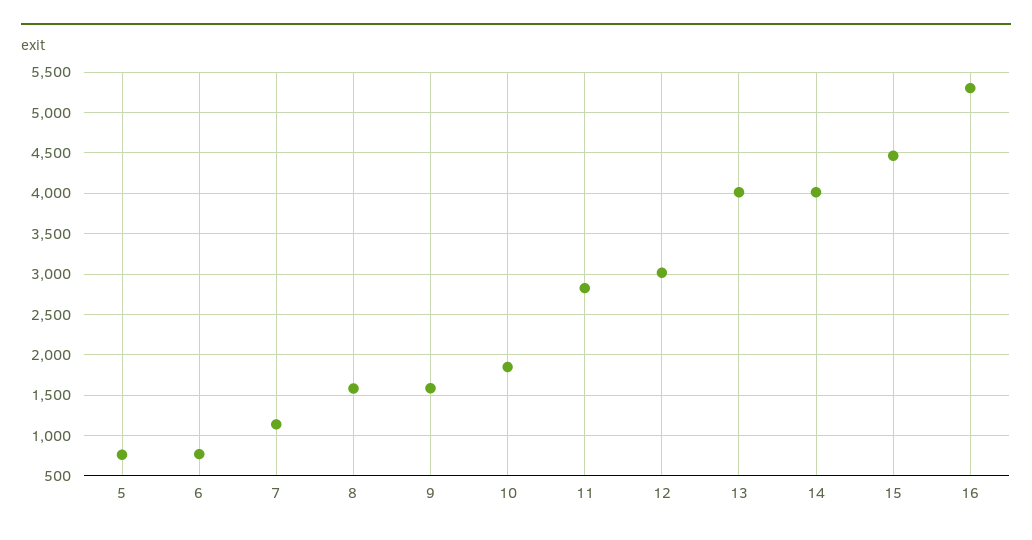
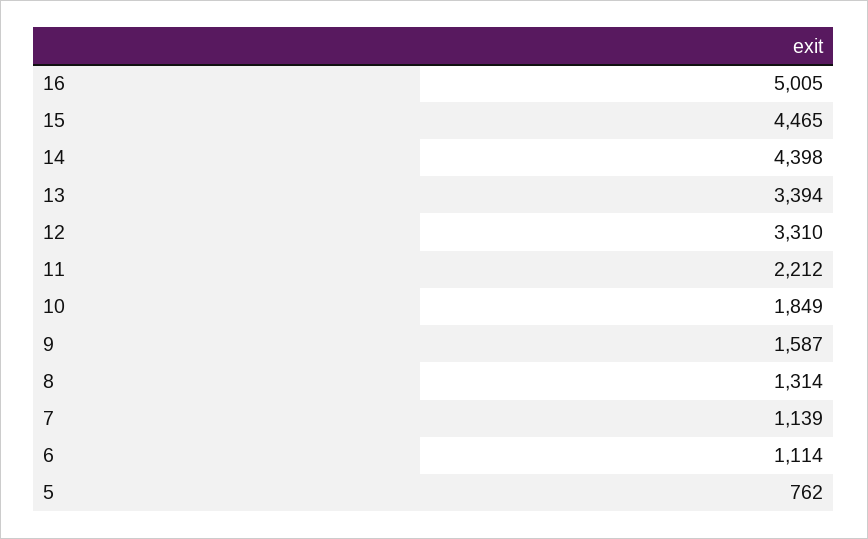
6: 800 -> 1114
8: 1600 -> 1314
11: 2800 -> 2212
12: 3000 -> 3310
13: 4000 -> 3394
14: 4000 -> 4398
16: 5300 -> 5005

